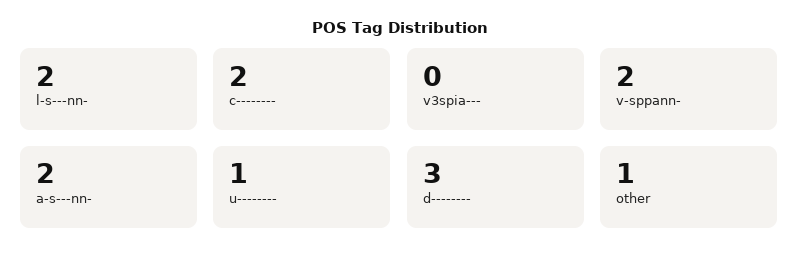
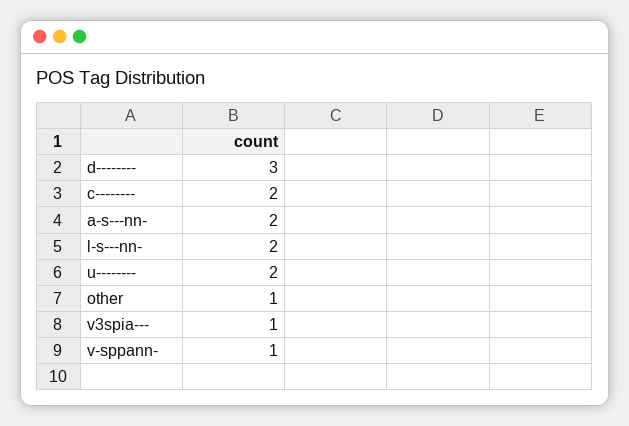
v3spia---: 0 -> 1
v-sppann-: 2 -> 1
u--------: 1 -> 2

